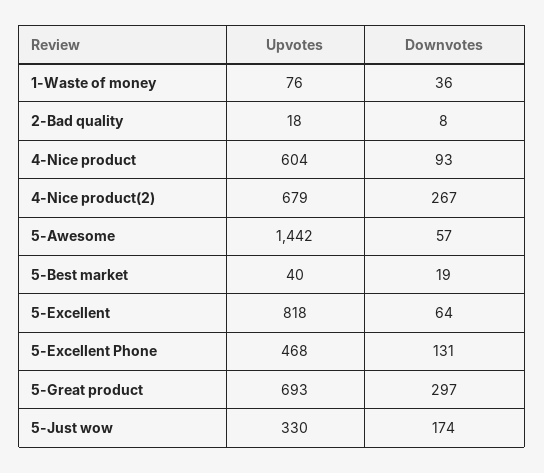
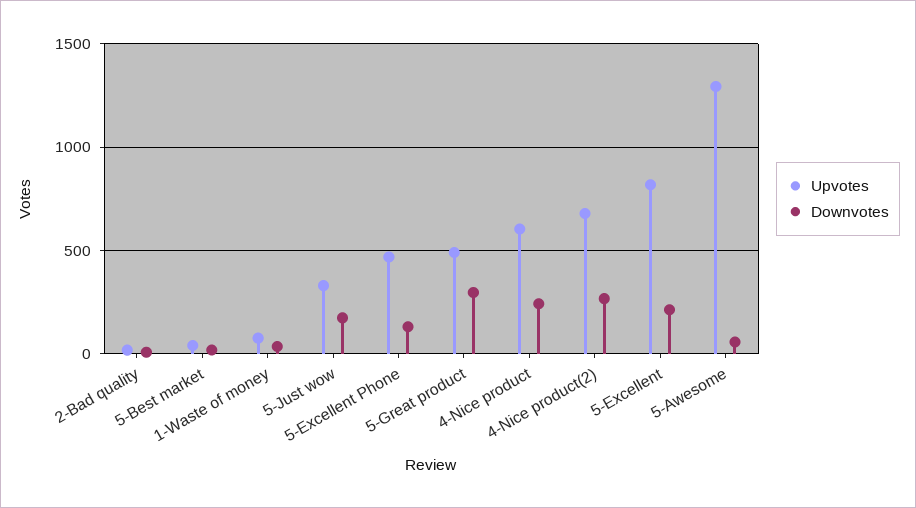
Downvotes, 4-Nice product: 93 -> 250
Upvotes, 5-Awesome: 1442 -> 1300
Downvotes, 5-Excellent: 64 -> 200
Upvotes, 5-Great product: 693 -> 500

